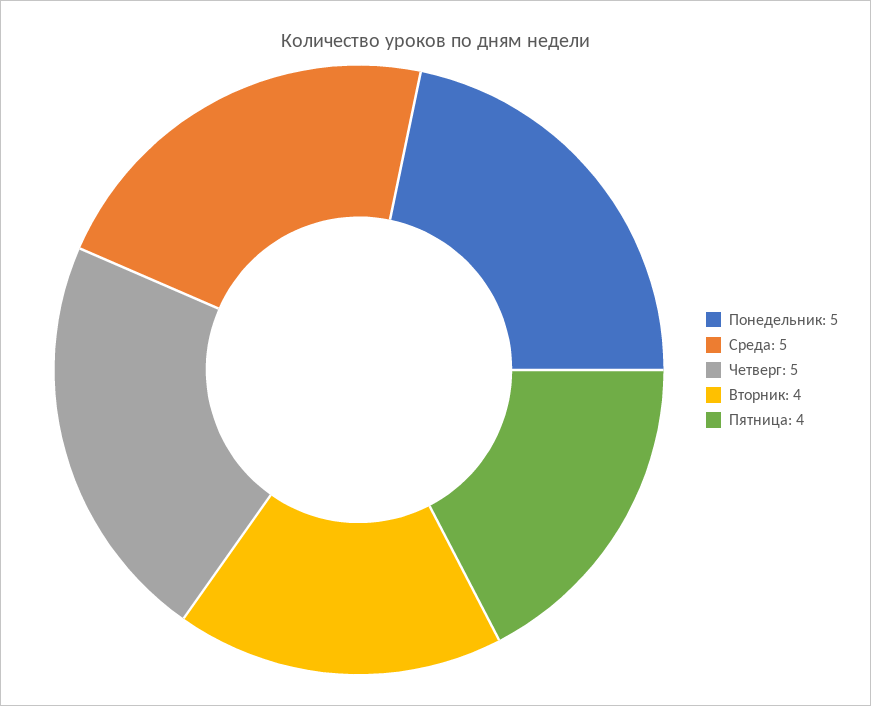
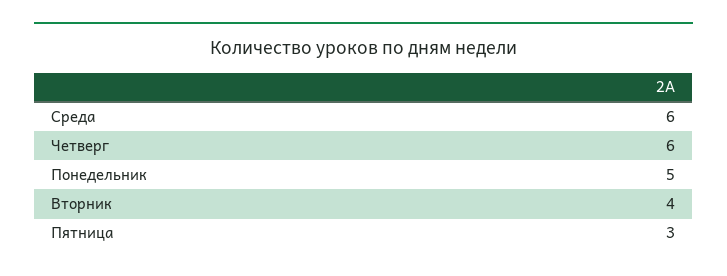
Среда: 5 -> 6
Четверг: 5 -> 6
Пятница: 4 -> 3

